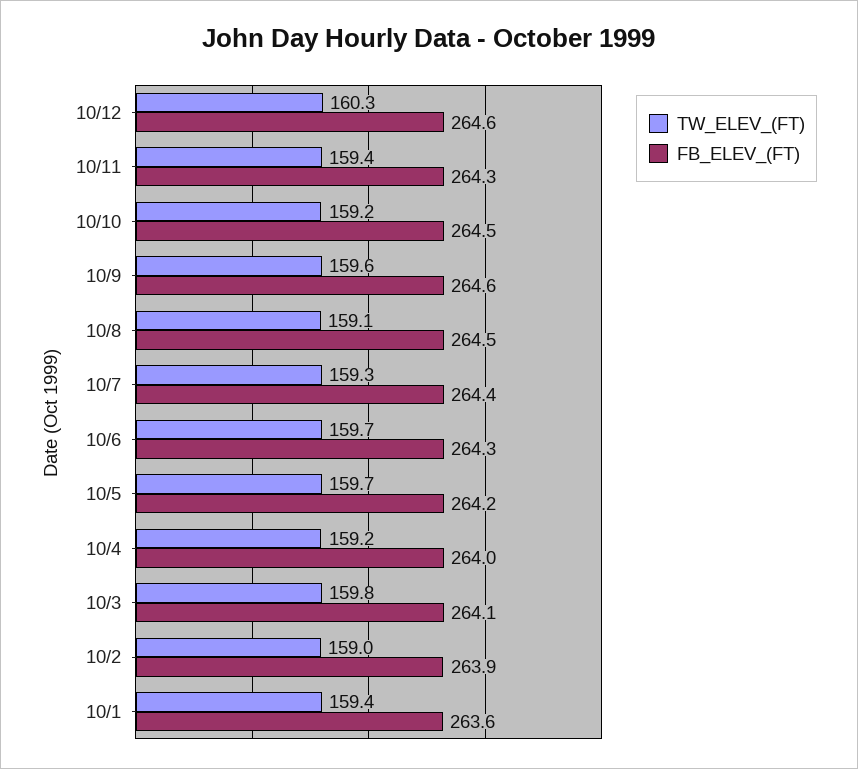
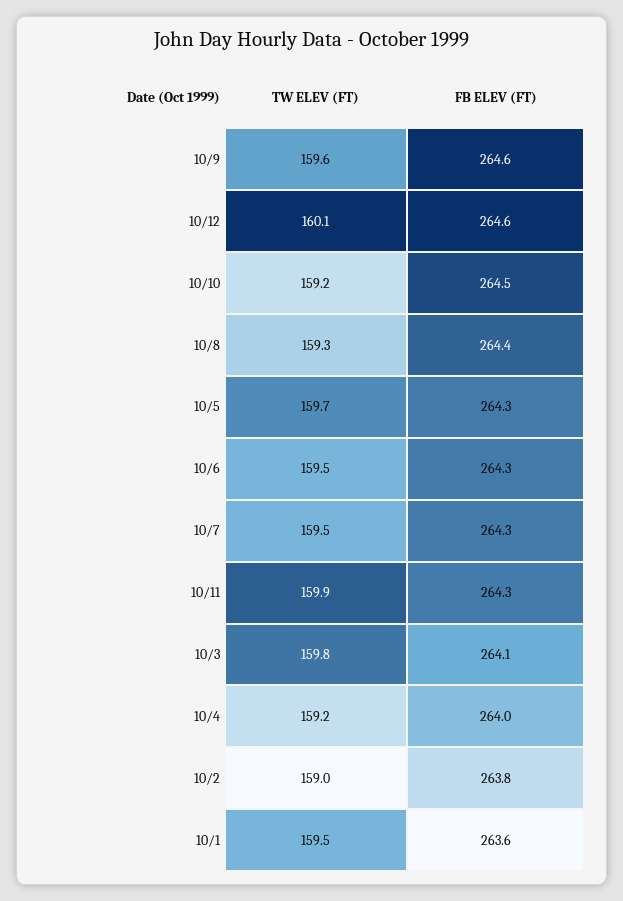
TW_ELEV_(FT), 10/12: 160.3 -> 160.1
TW_ELEV_(FT), 10/11: 159.4 -> 159.9
TW_ELEV_(FT), 10/8: 159.1 -> 159.3
FB_ELEV_(FT), 10/8: 264.5 -> 264.4
TW_ELEV_(FT), 10/7: 159.3 -> 159.5
FB_ELEV_(FT), 10/7: 264.4 -> 264.3
TW_ELEV_(FT), 10/6: 159.7 -> 159.5
FB_ELEV_(FT), 10/5: 264.2 -> 264.3
FB_ELEV_(FT), 10/2: 263.9 -> 263.8
TW_ELEV_(FT), 10/1: 159.4 -> 159.5

